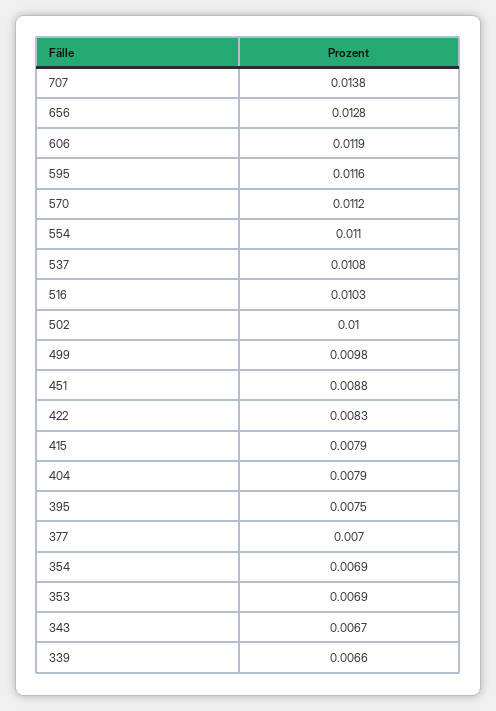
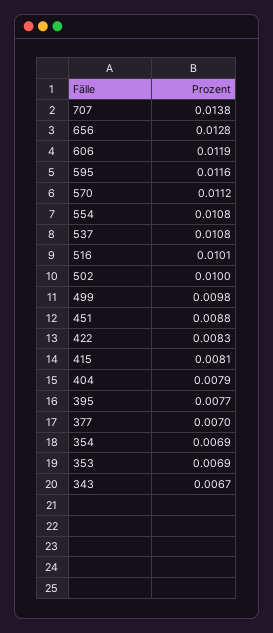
554: 0.011 -> 0.0108
516: 0.0103 -> 0.0101
415: 0.0079 -> 0.0081
395: 0.0075 -> 0.0077
339: 0.0066 -> none

